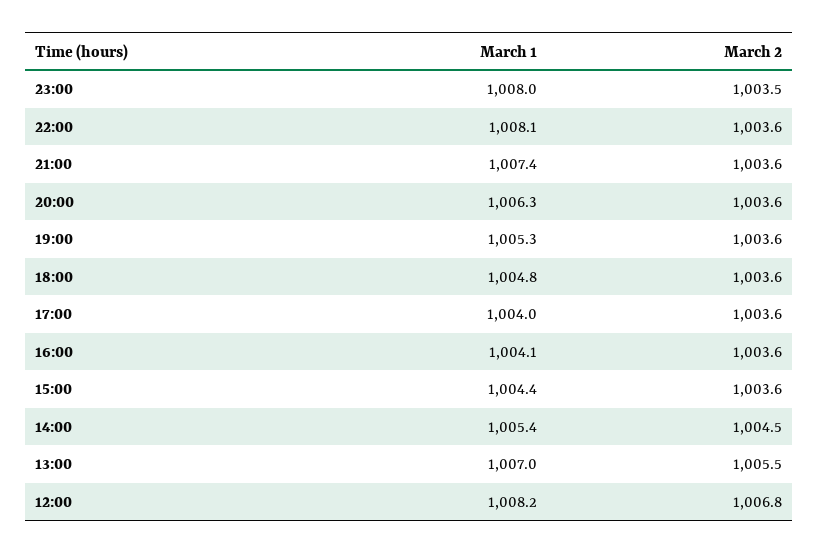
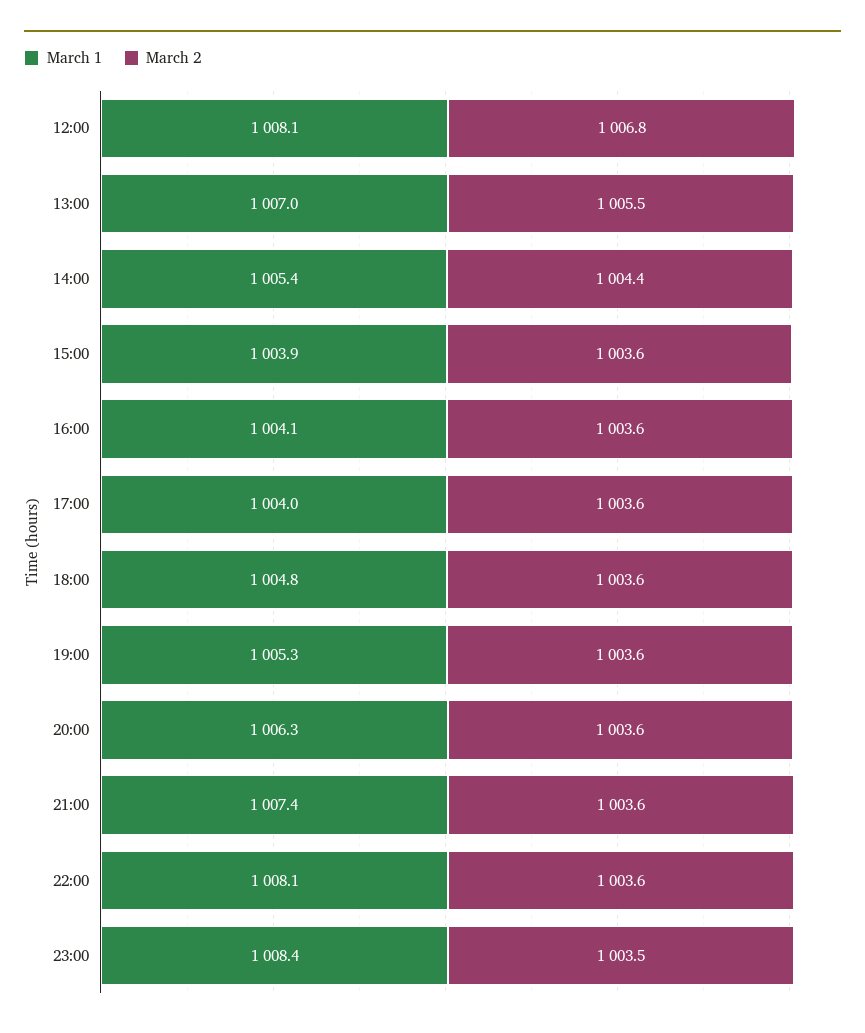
March 1, 23:00: 1008 -> 1008.4
March 1, 15:00: 1004.4 -> 1003.9
March 2, 14:00: 1004.5 -> 1004.4
March 1, 12:00: 1008.2 -> 1008.1

